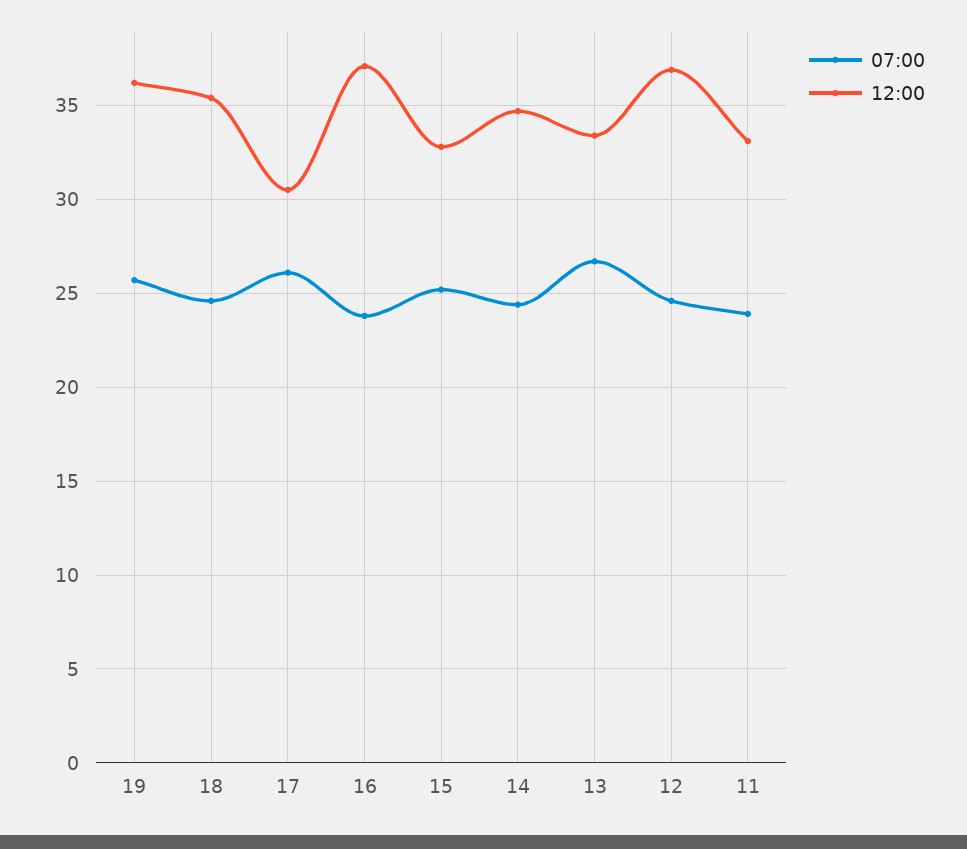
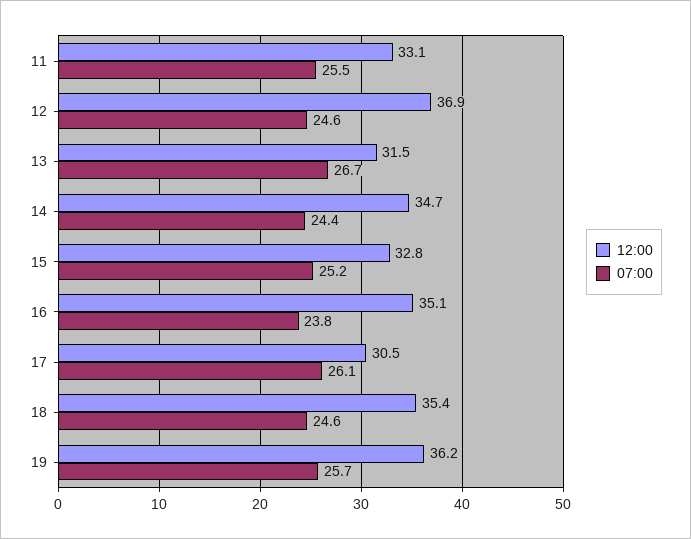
12:00, 16: 37 -> 35.1
12:00, 13: 33.5 -> 31.5
07:00, 11: 24 -> 25.5

